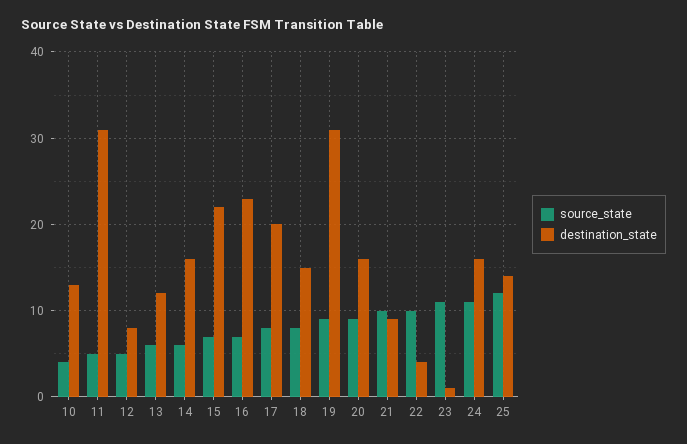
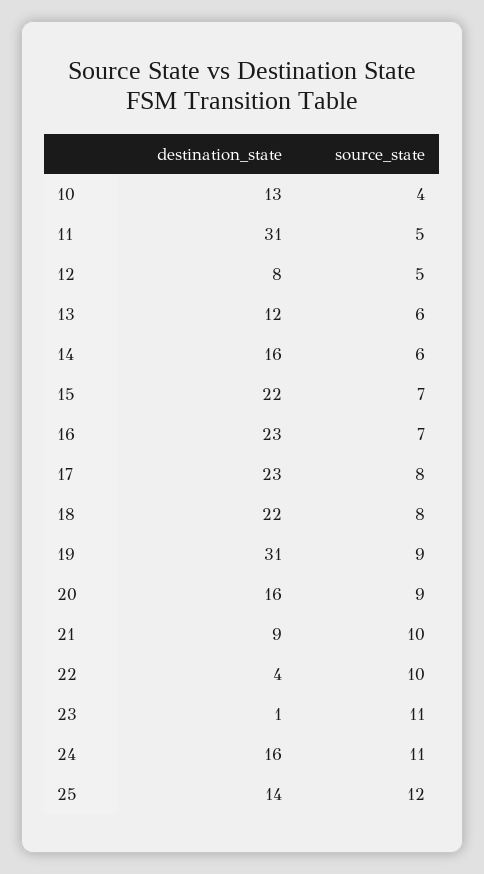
destination_state, 17: 20 -> 23
destination_state, 18: 15 -> 22

